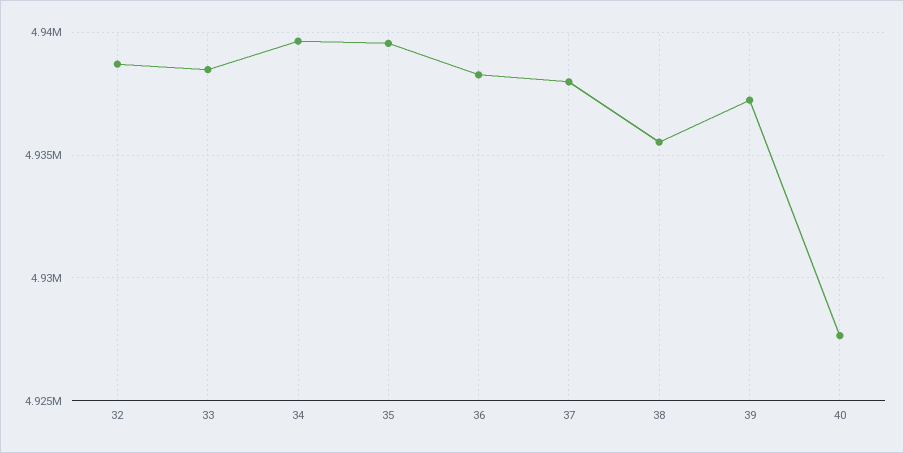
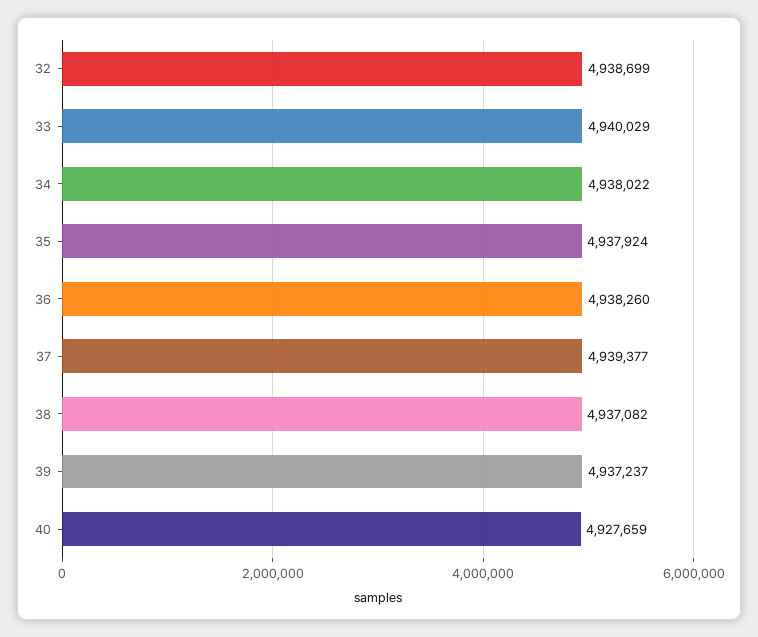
33: 4938500 -> 4940029
34: 4939500 -> 4938022
35: 4939500 -> 4937924
37: 4938000 -> 4939377
38: 4935500 -> 4937082

